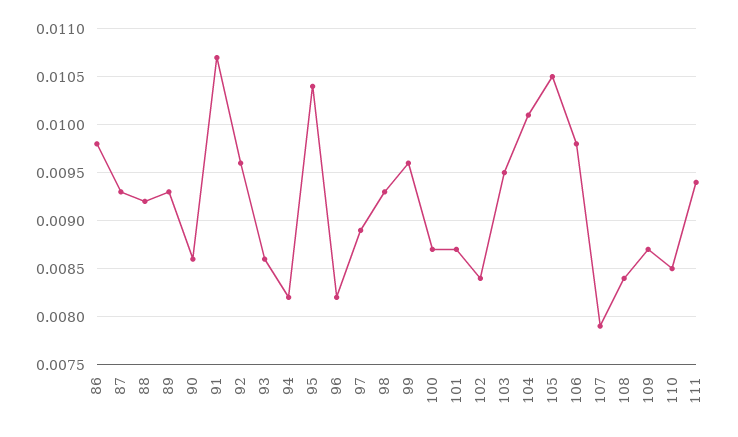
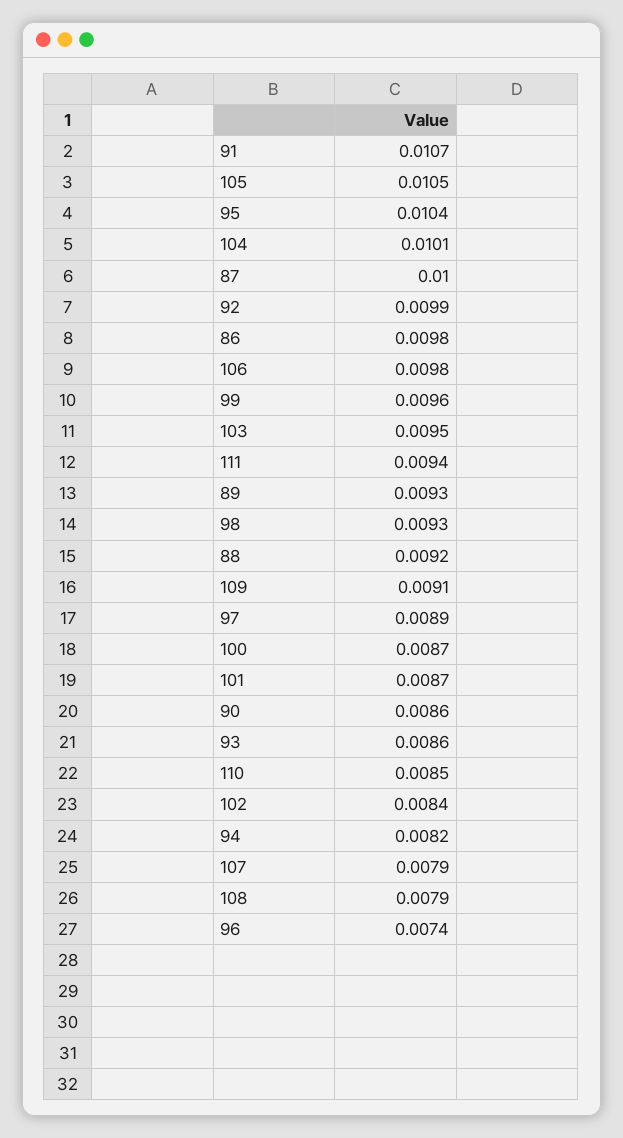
87: 0.0093 -> 0.01
92: 0.0096 -> 0.0099
96: 0.0082 -> 0.0074
108: 0.0084 -> 0.0079
109: 0.0087 -> 0.0091

